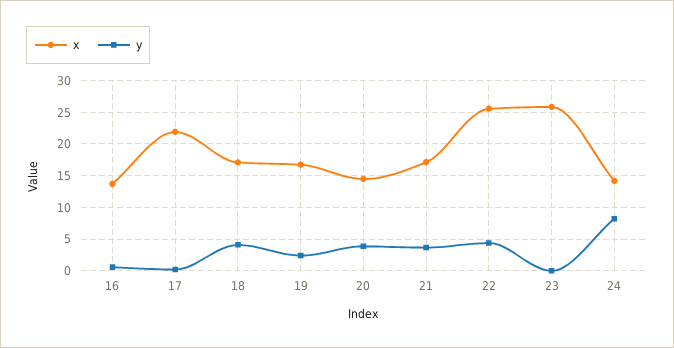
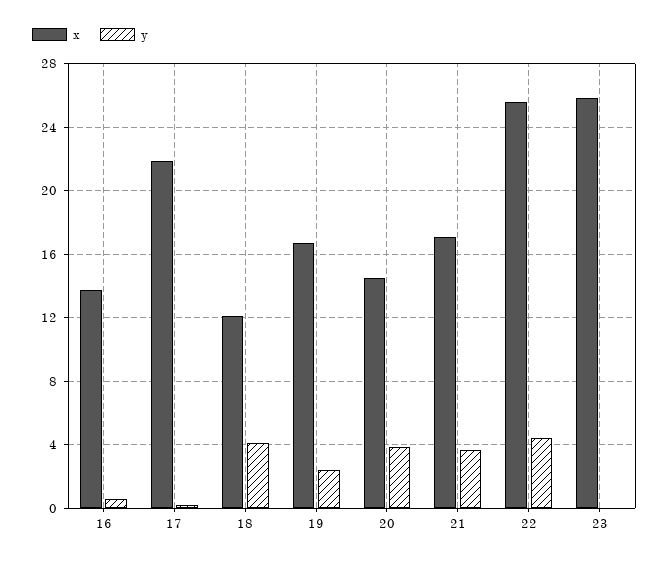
x, 18: 17 -> 12
x, 24: 14 -> none
y, 24: 8 -> none

